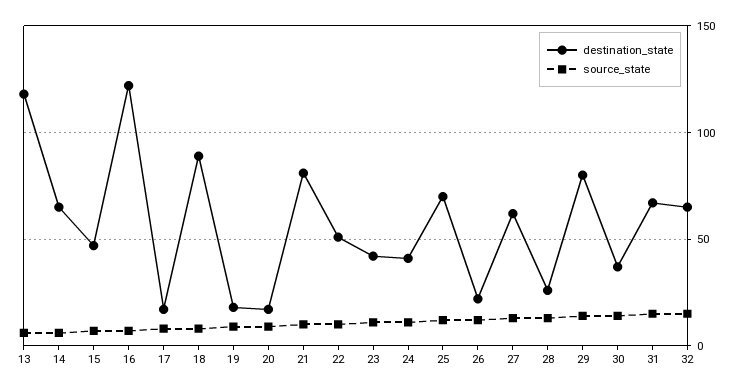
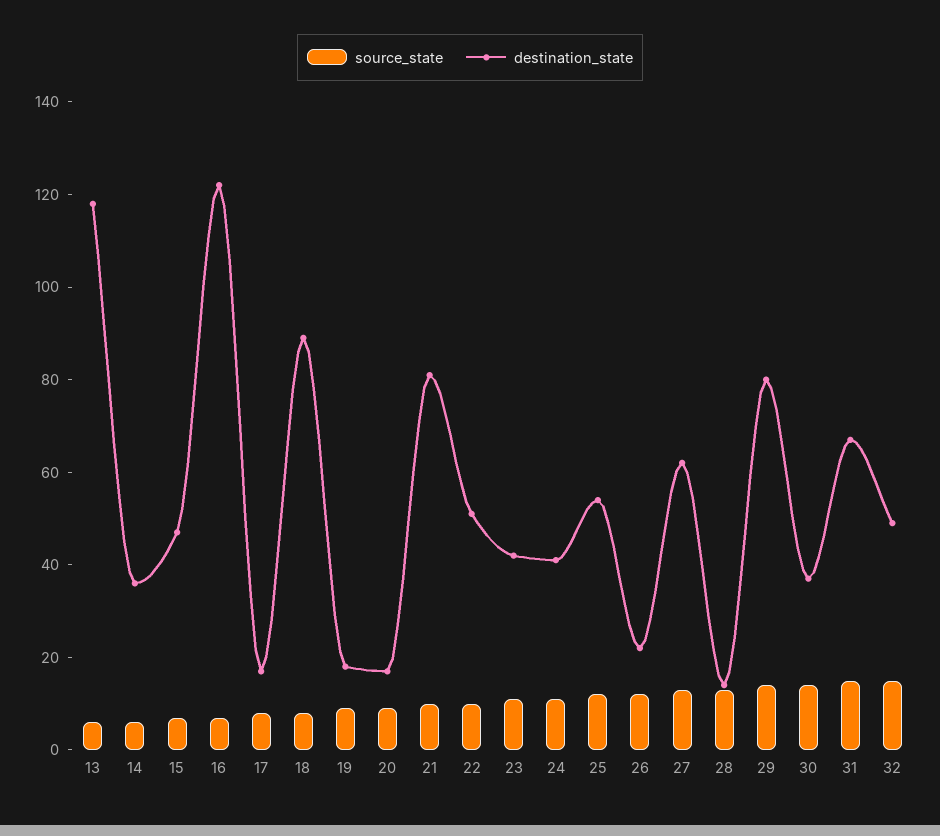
destination_state, 14: 65 -> 35
destination_state, 25: 70 -> 55
destination_state, 28: 25 -> 15
destination_state, 32: 65 -> 50

